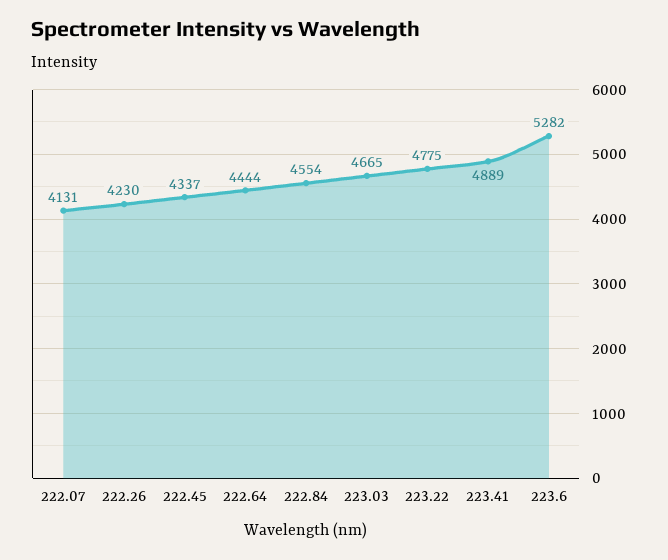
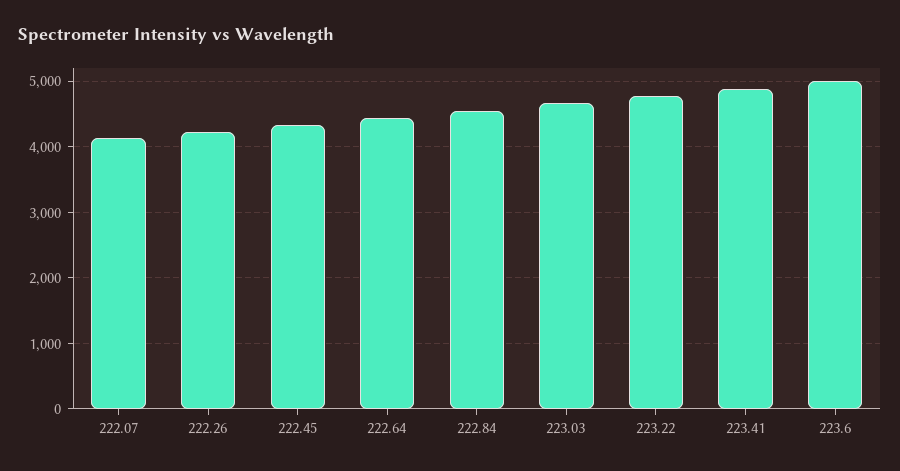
223.6: 5282 -> 5000

